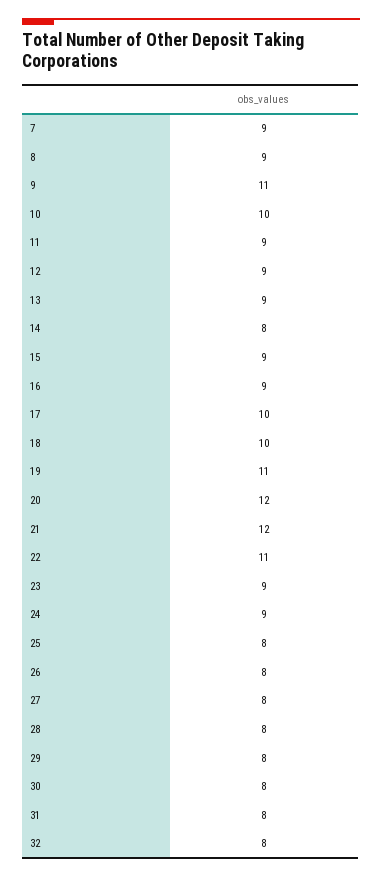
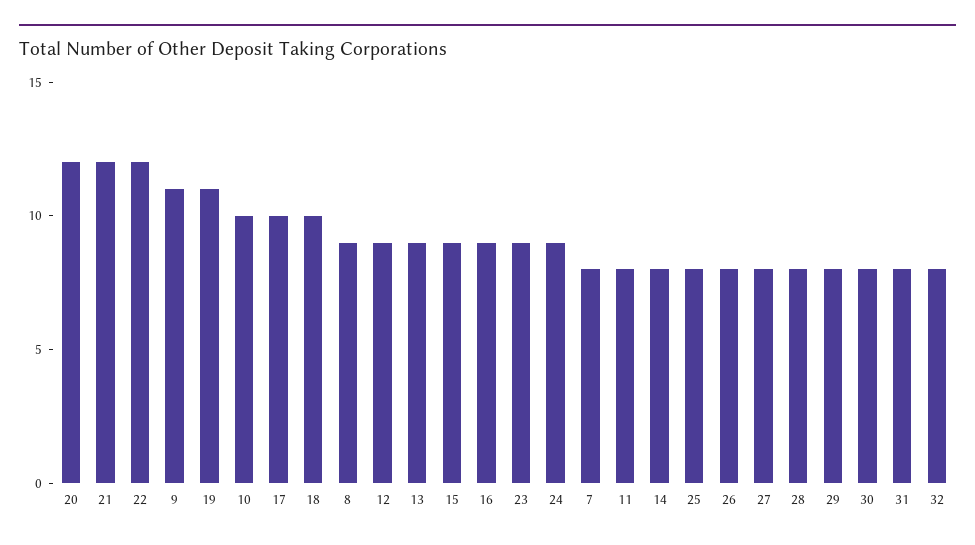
7: 9 -> 8
11: 9 -> 8
22: 11 -> 12

